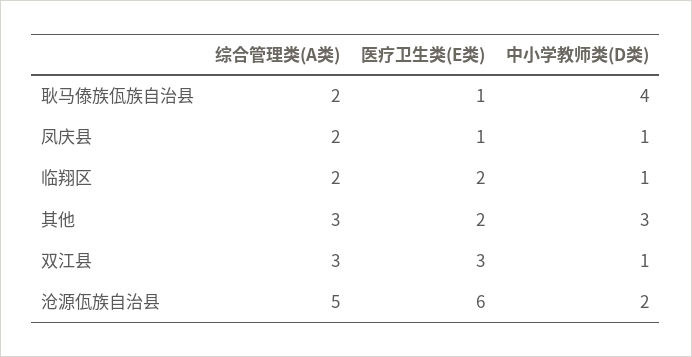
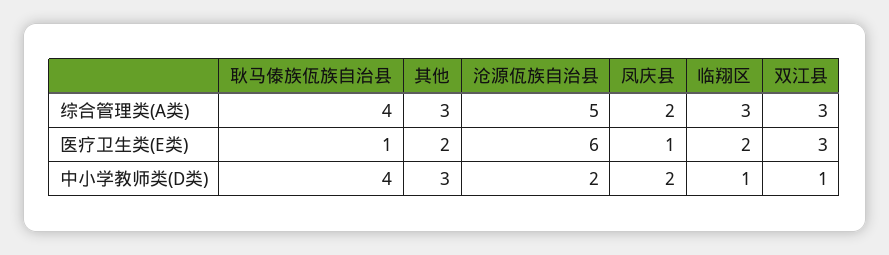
综合管理类(A类), 耿马傣族佤族自治县: 2 -> 4
中小学教师类(D类), 凤庆县: 1 -> 2
综合管理类(A类), 临翔区: 2 -> 3

